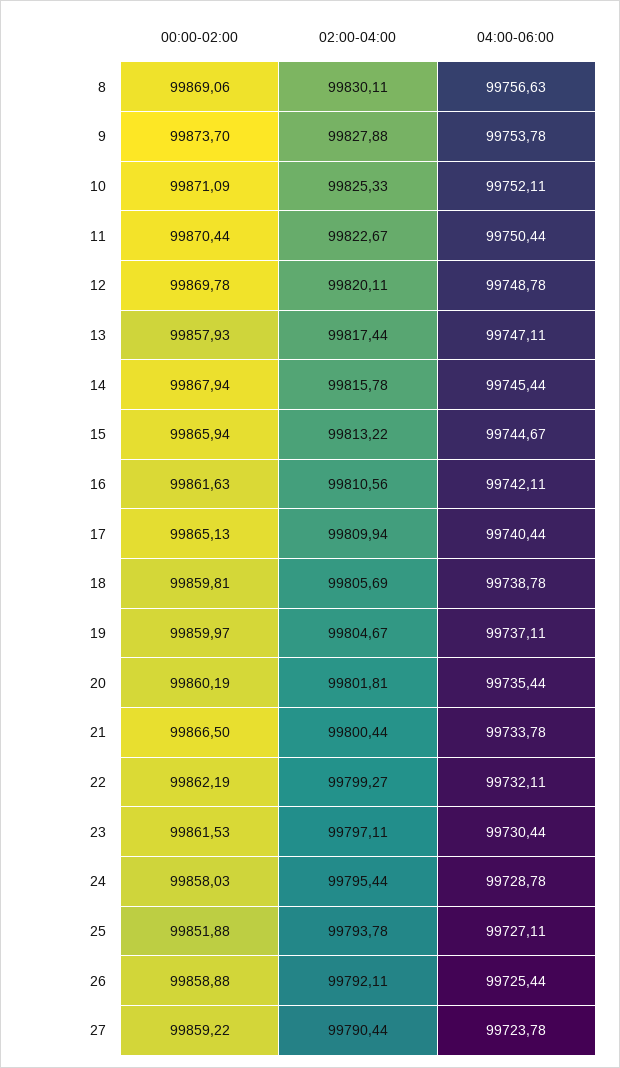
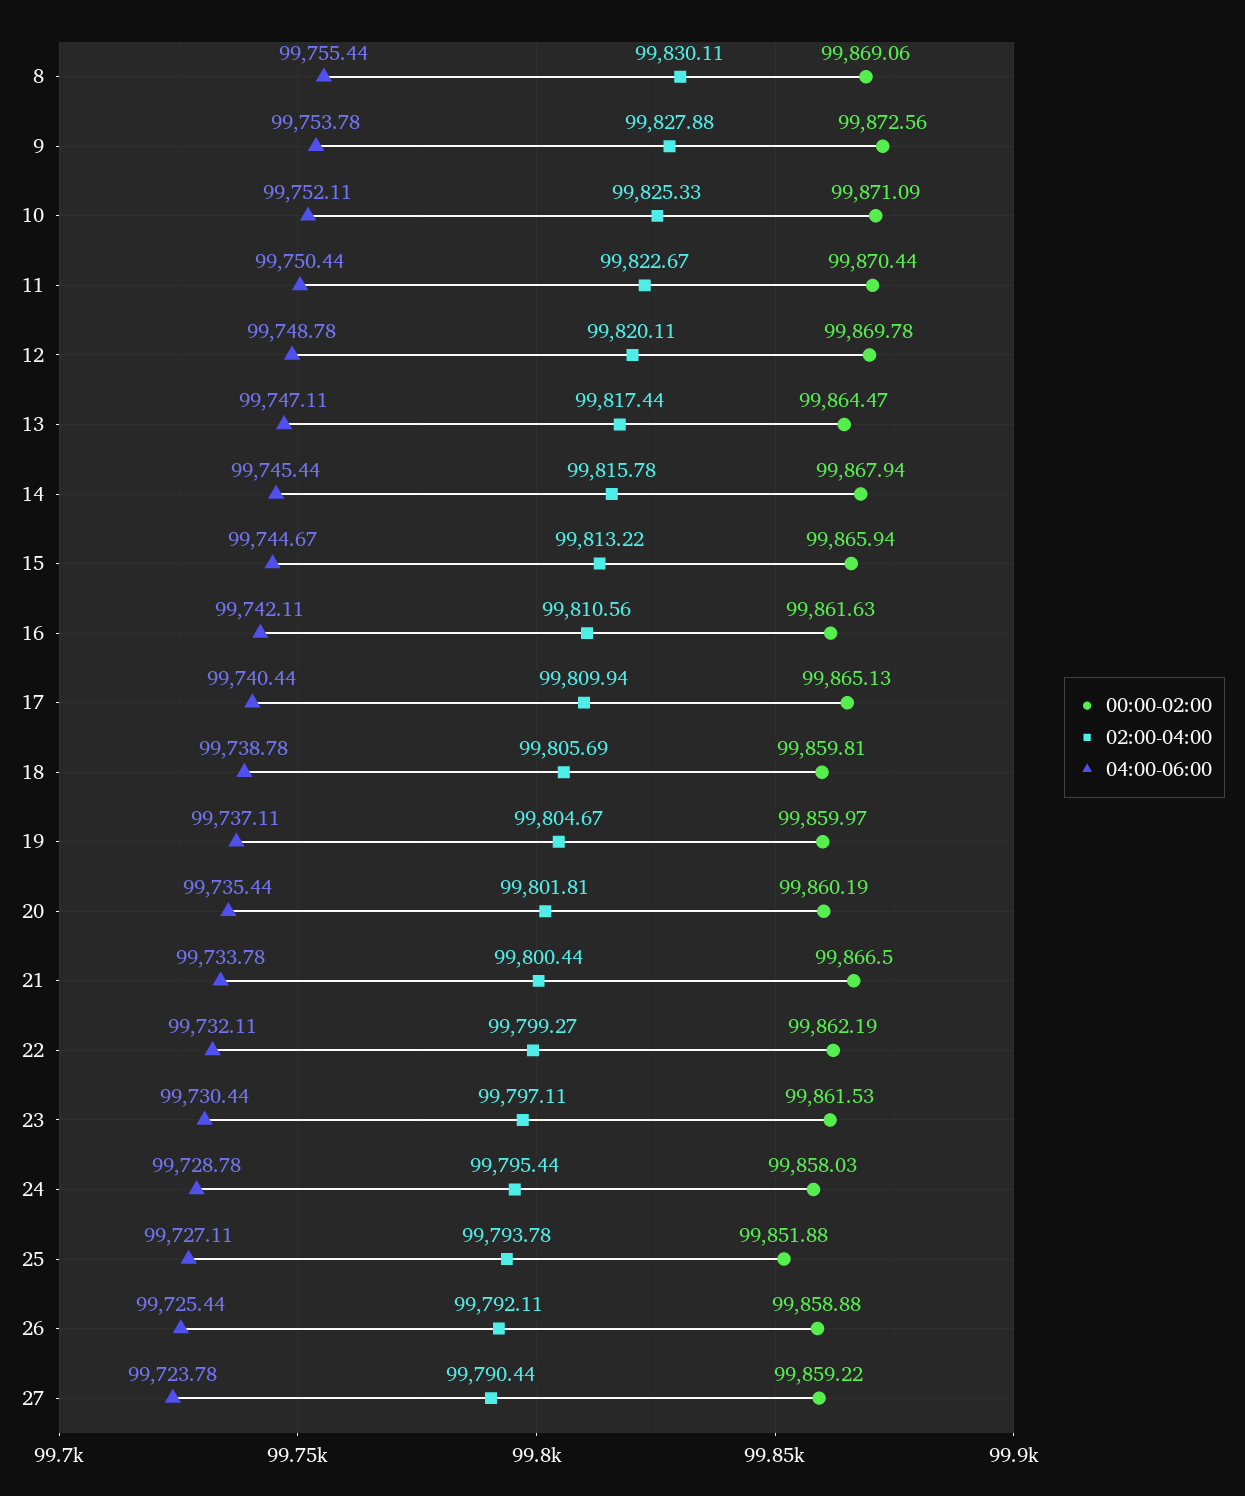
04:00-06:00, 8: 99756.63 -> 99755.44
00:00-02:00, 9: 99873.7 -> 99872.56
00:00-02:00, 13: 99857.93 -> 99864.47

